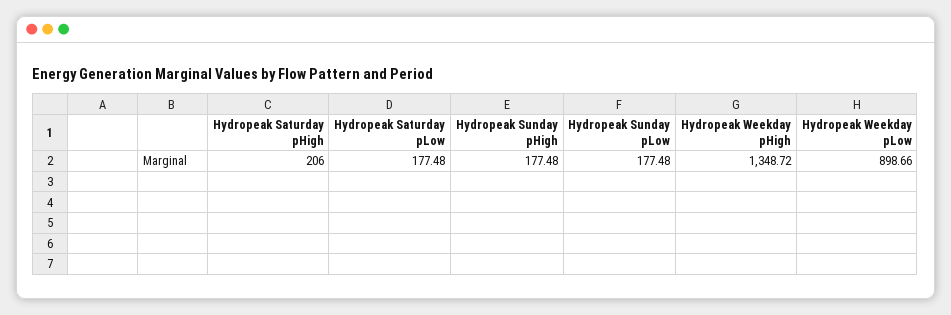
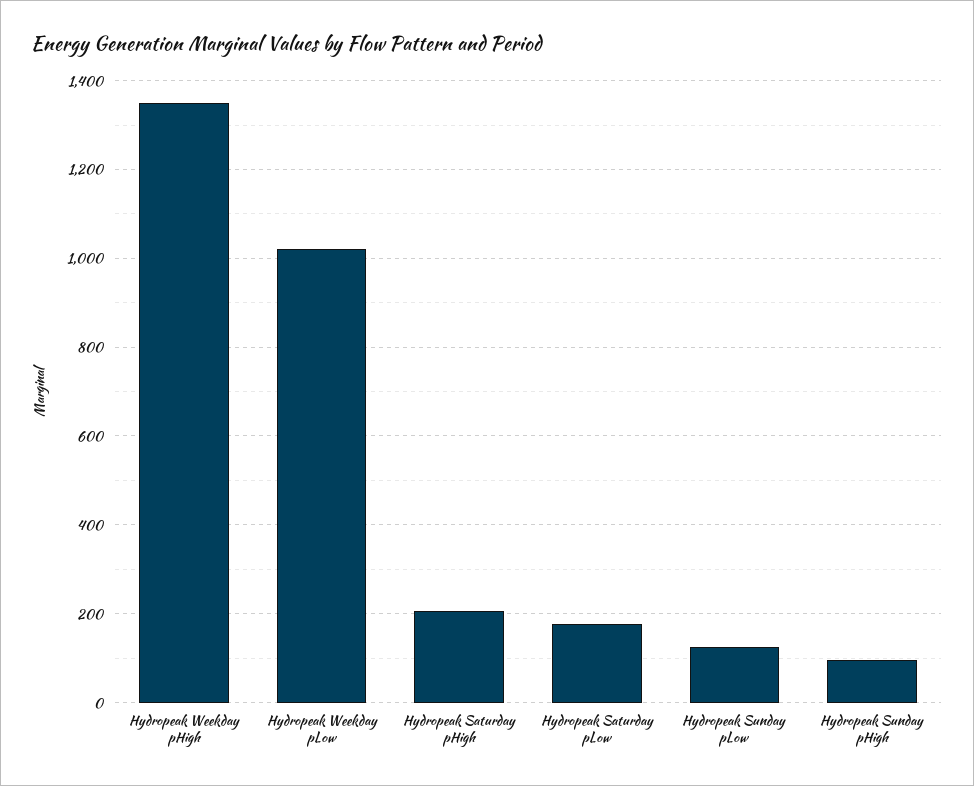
Hydropeak Sunday pHigh: 177.48 -> 100
Hydropeak Sunday pLow: 177.48 -> 120
Hydropeak Weekday pLow: 898.66 -> 1020

